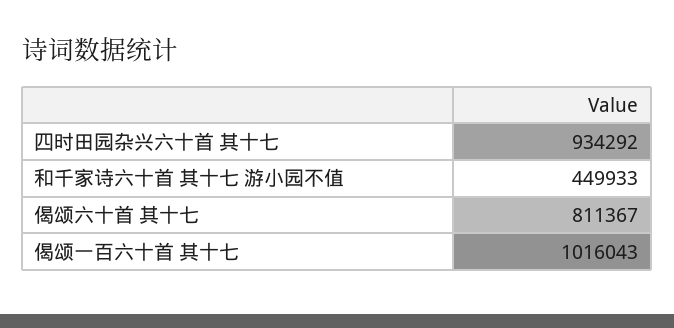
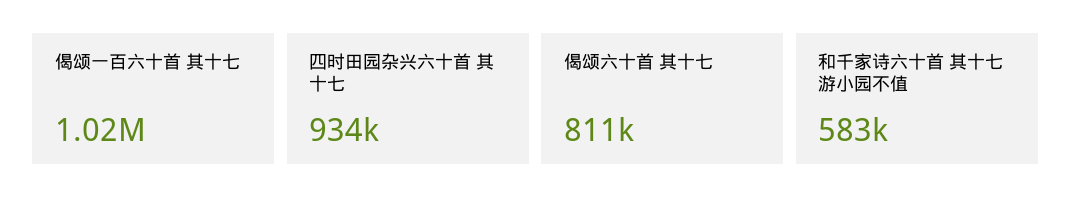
和千家诗六十首 其十七 游小园不值: 449933 -> 583000

